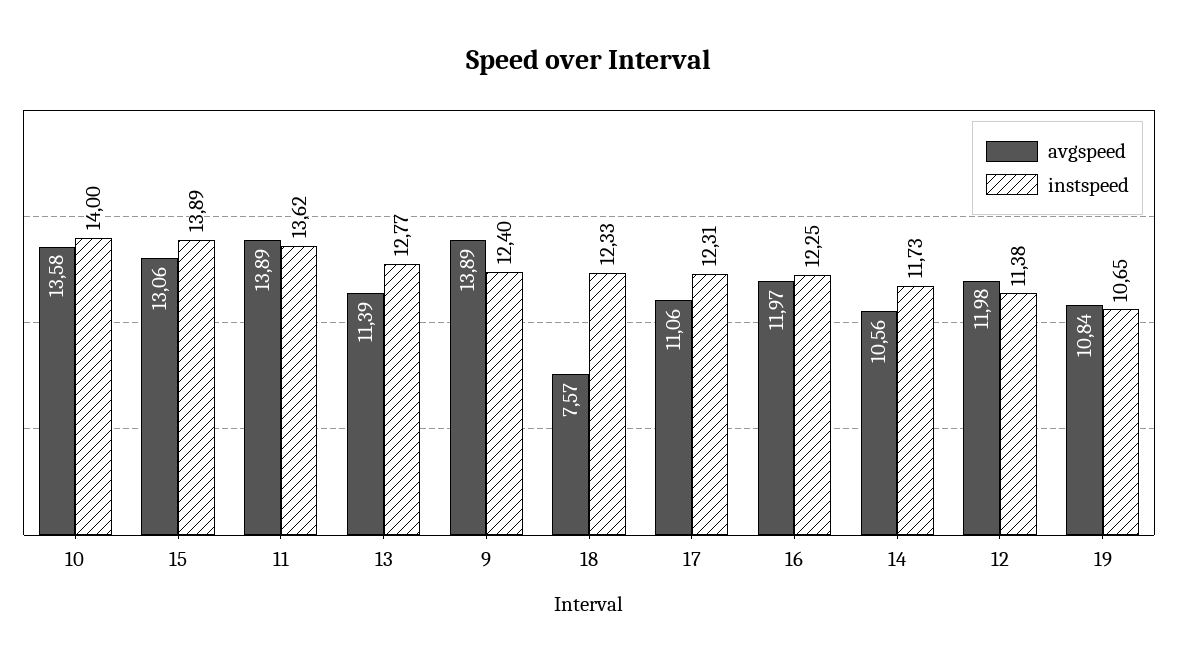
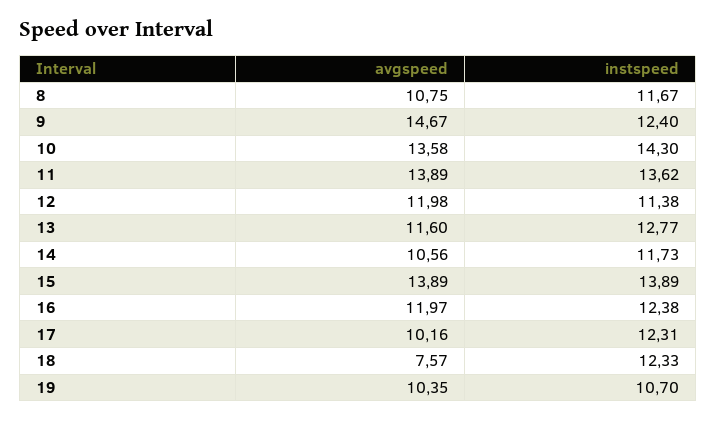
instspeed, 10: 14 -> 14.3
avgspeed, 15: 13.06 -> 13.89
avgspeed, 13: 11.39 -> 11.6
avgspeed, 9: 13.89 -> 14.67
avgspeed, 17: 11.06 -> 10.16
instspeed, 16: 12.25 -> 12.38
avgspeed, 19: 10.84 -> 10.35
instspeed, 19: 10.65 -> 10.7
avgspeed, 8: none -> 10.75
instspeed, 8: none -> 11.67

